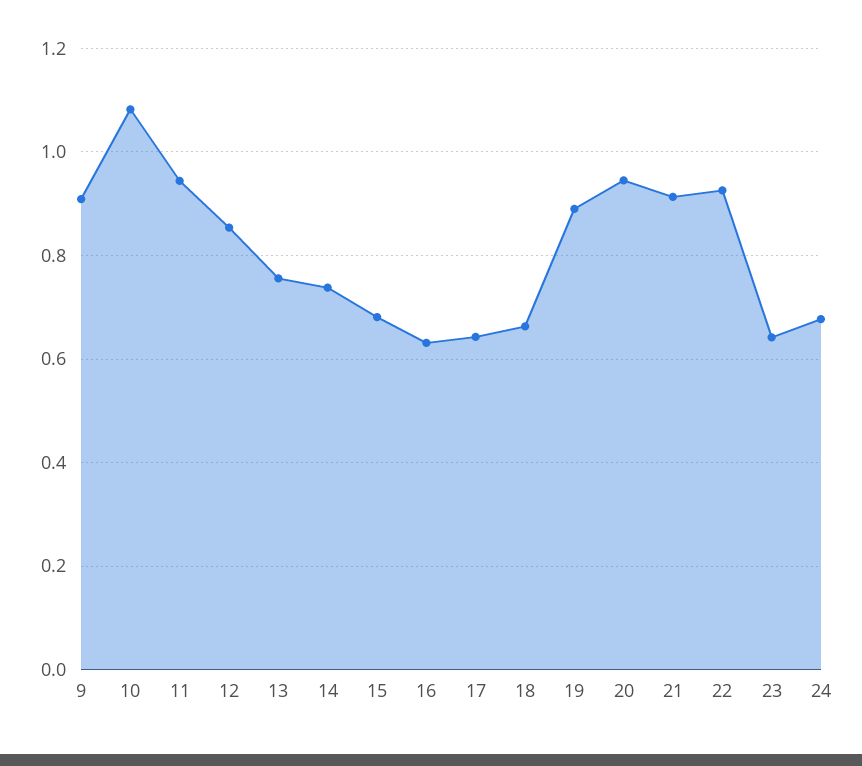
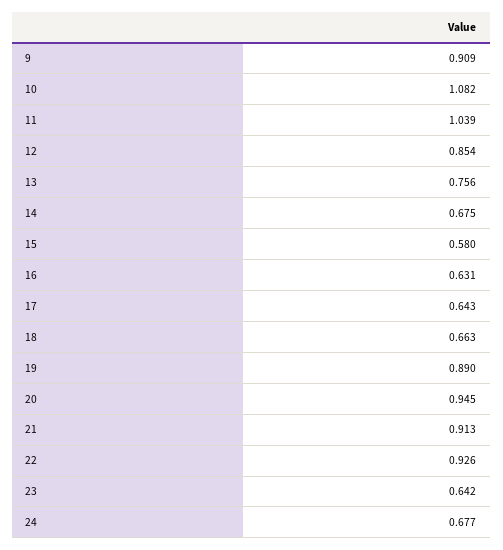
11: 0.94 -> 1.039
14: 0.74 -> 0.675
15: 0.68 -> 0.58

